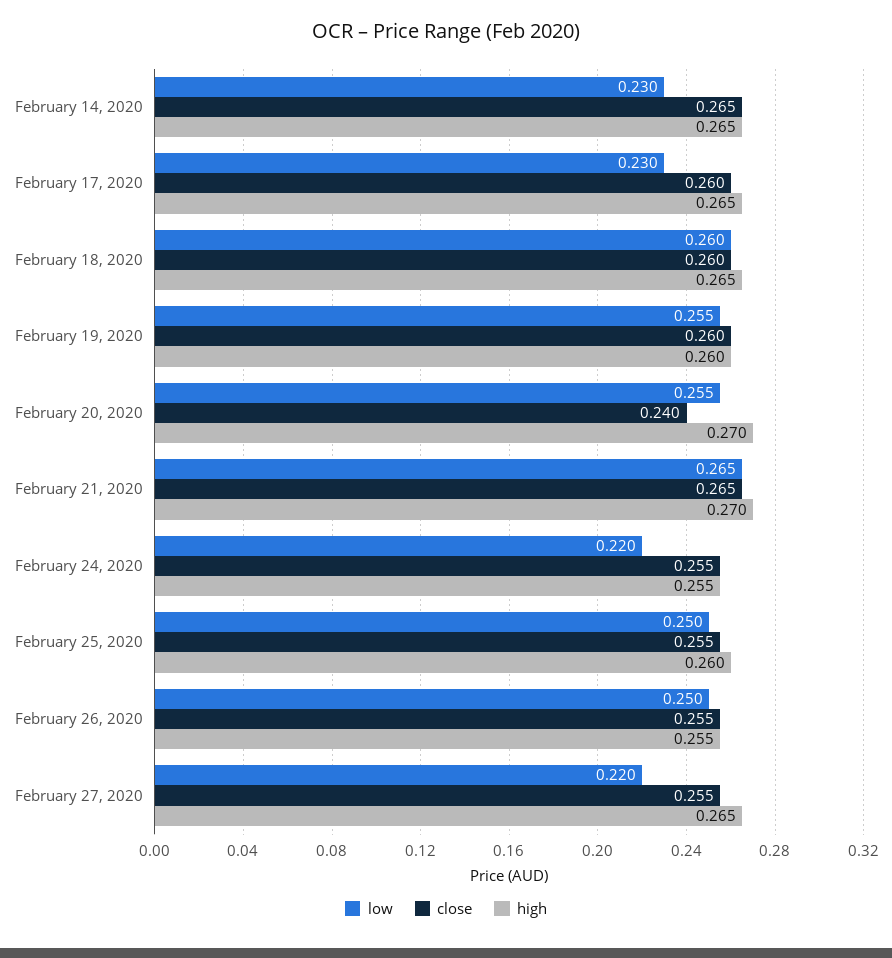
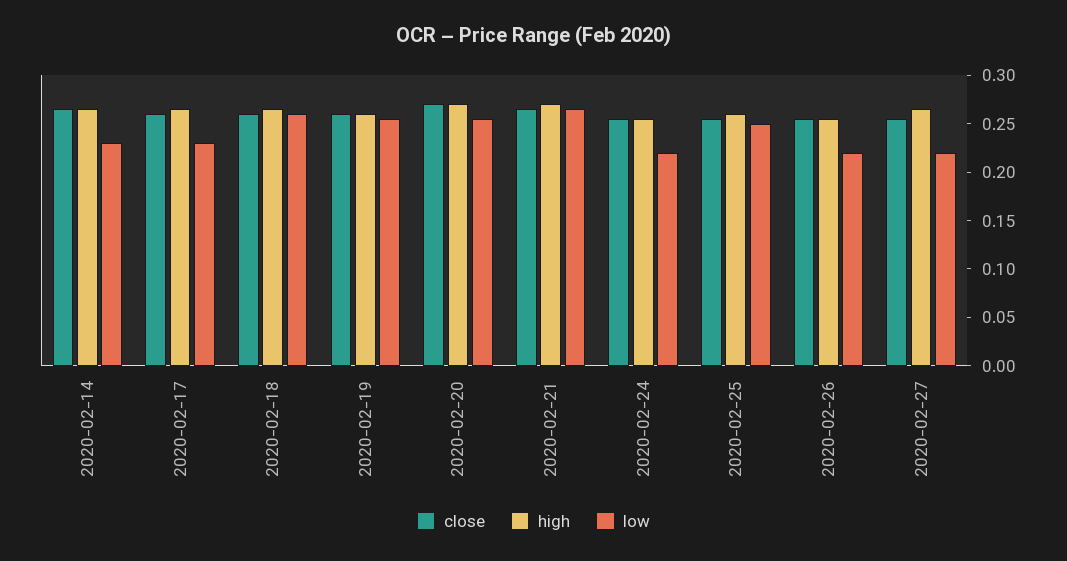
close, February 20, 2020: 0.24 -> 0.27
low, February 26, 2020: 0.25 -> 0.22

